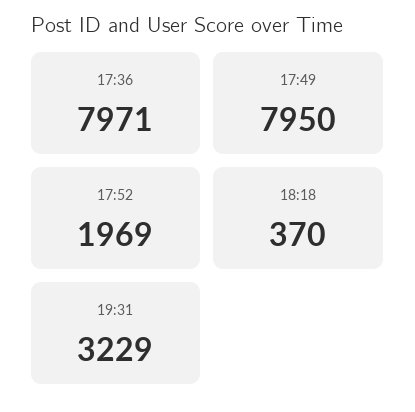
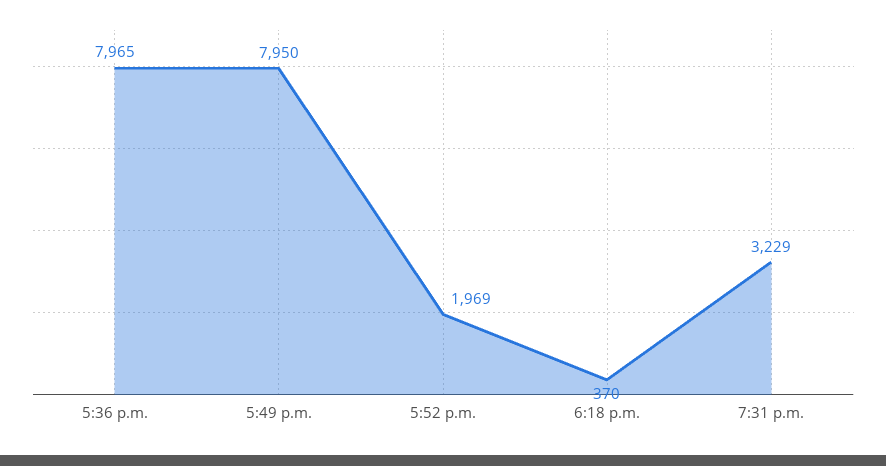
17:36: 7971 -> 7965

